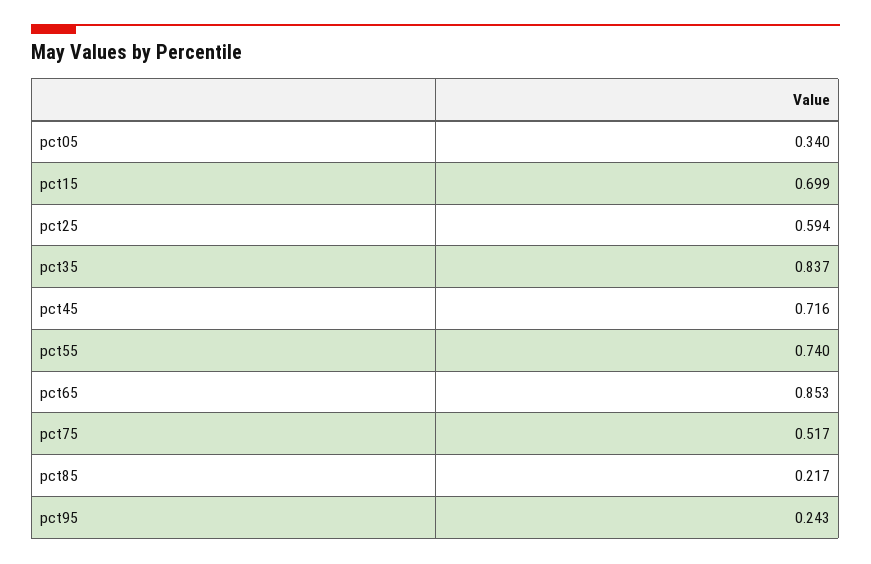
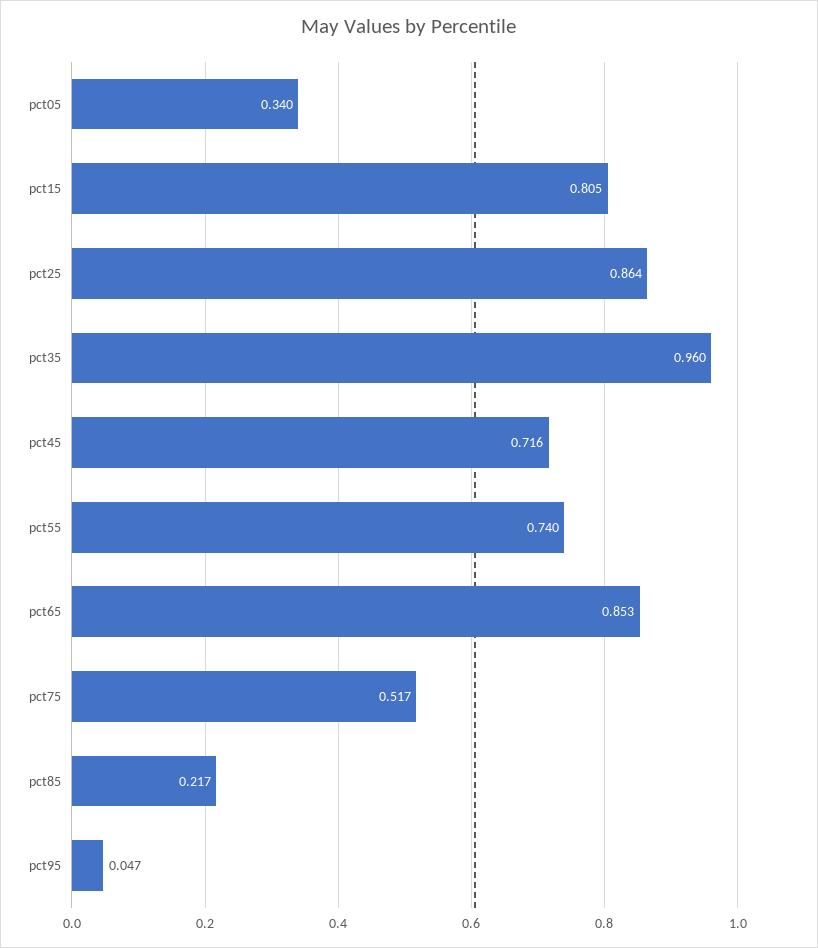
pct15: 0.699 -> 0.805
pct25: 0.594 -> 0.864
pct35: 0.837 -> 0.96
pct95: 0.243 -> 0.047

